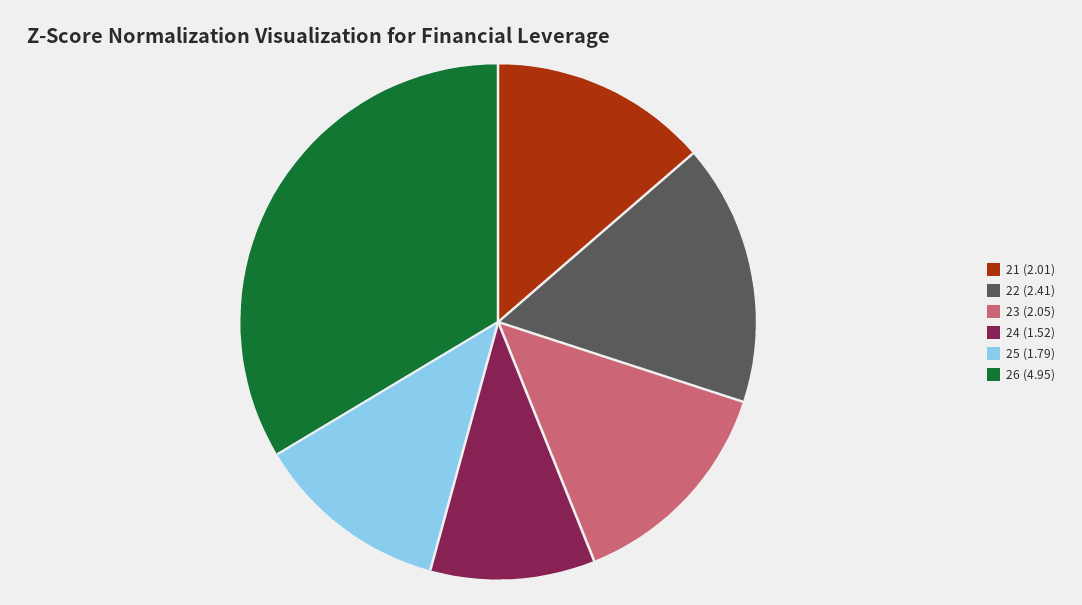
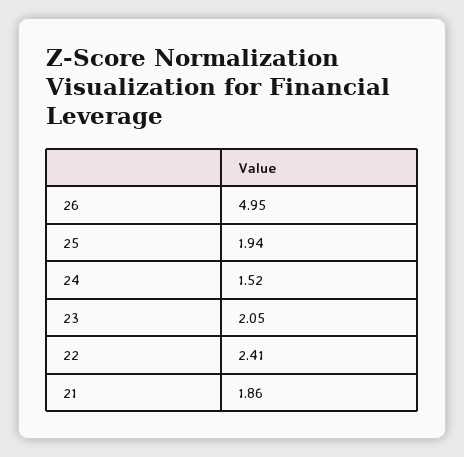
21: 2.01 -> 1.86
25: 1.79 -> 1.94

